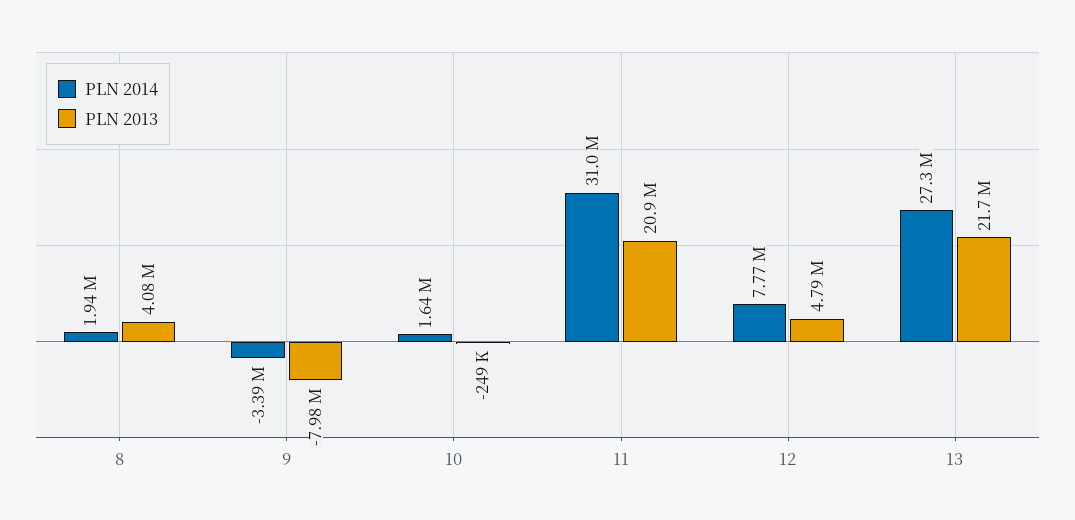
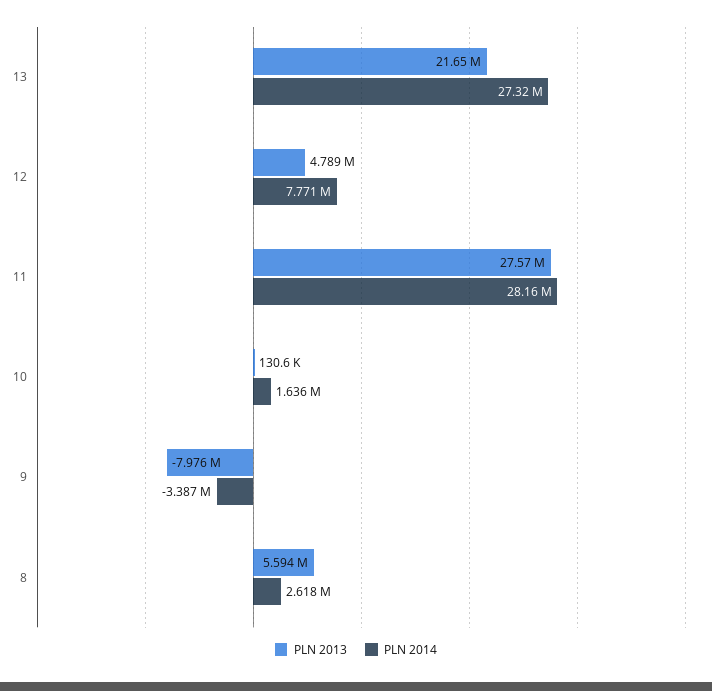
PLN 2014, 8: 1940000 -> 2618000
PLN 2013, 8: 4080000 -> 5594000
PLN 2013, 10: -249000 -> 130600
PLN 2014, 11: 31000000 -> 28160000
PLN 2013, 11: 20900000 -> 27570000

